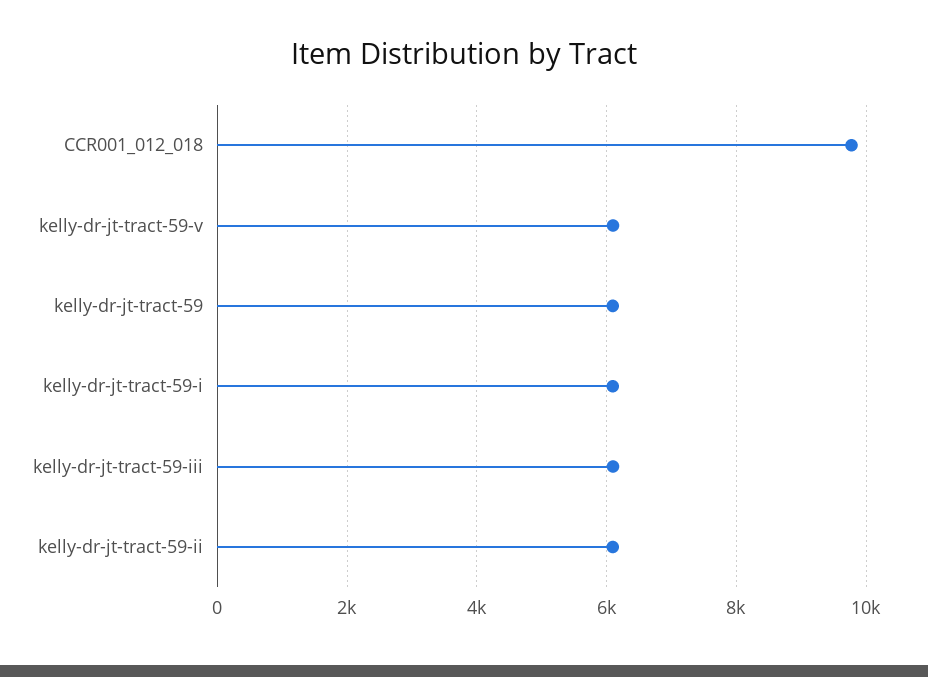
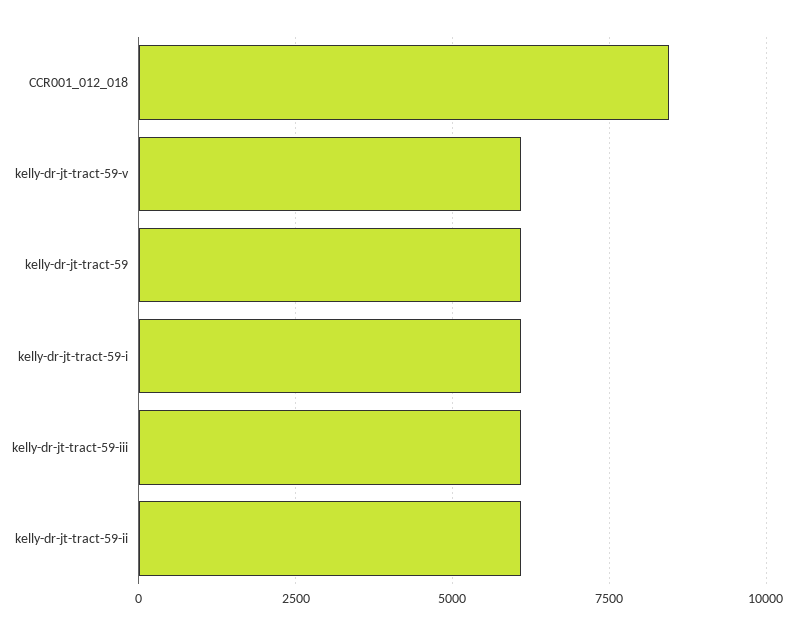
CCR001_012_018: 9800 -> 8500

